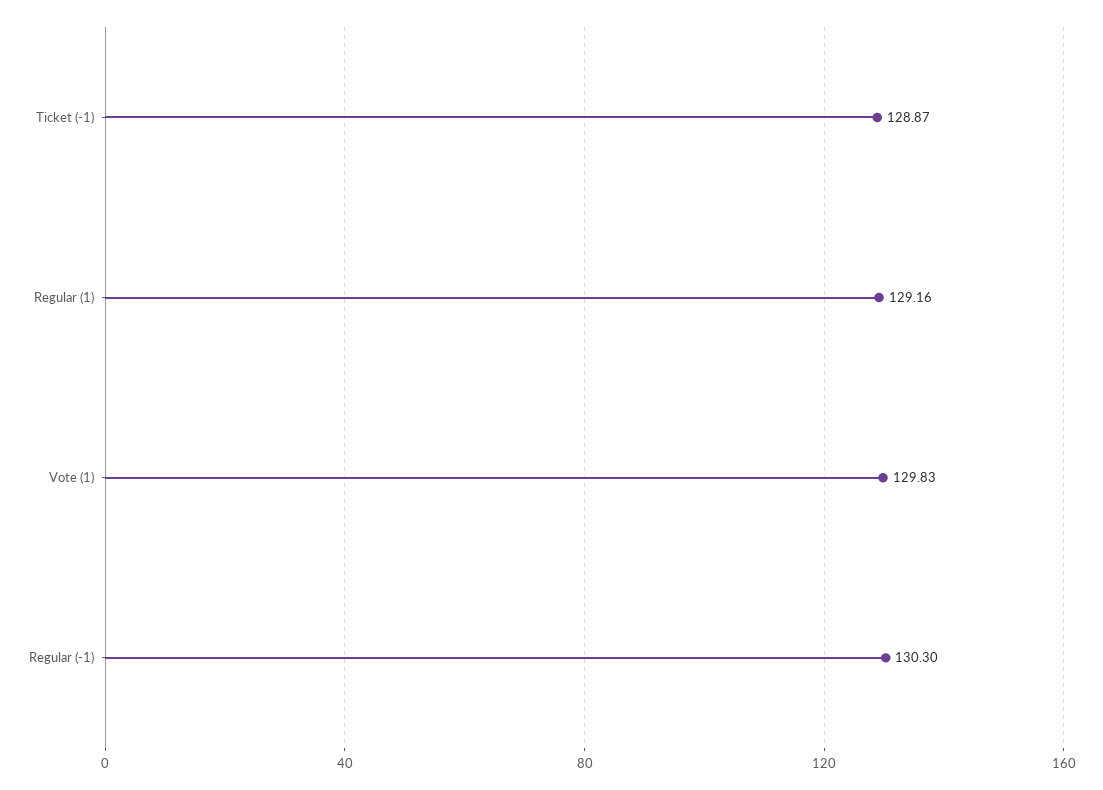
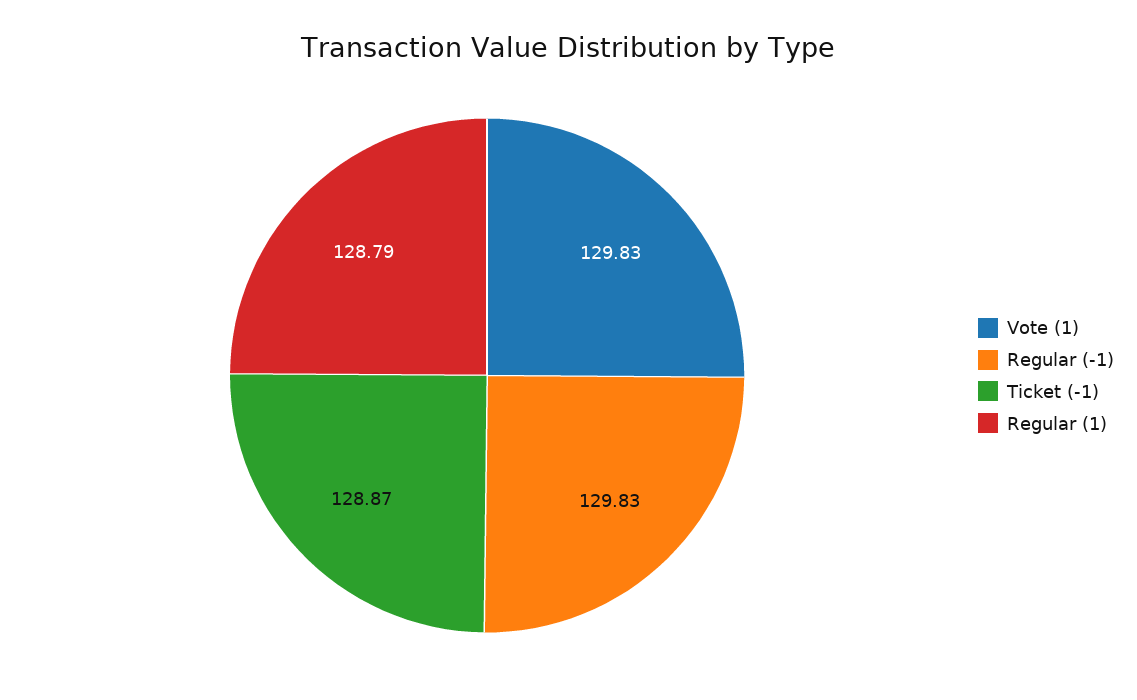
Regular (1): 129.16 -> 128.79
Regular (-1): 130.3 -> 129.83

